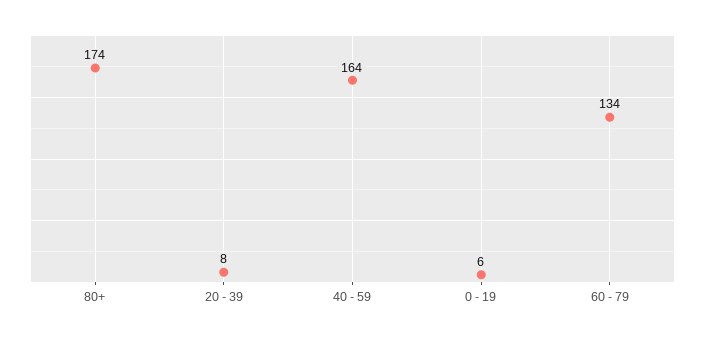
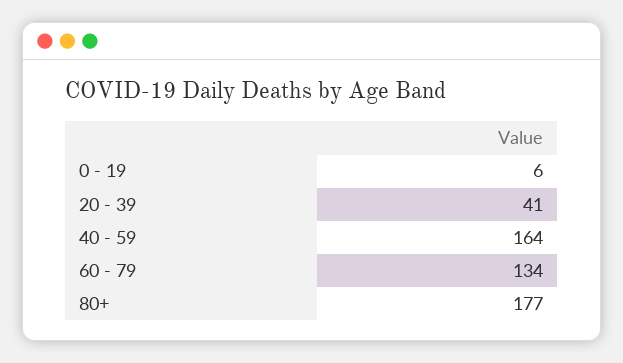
80+: 174 -> 177
20 - 39: 8 -> 41

